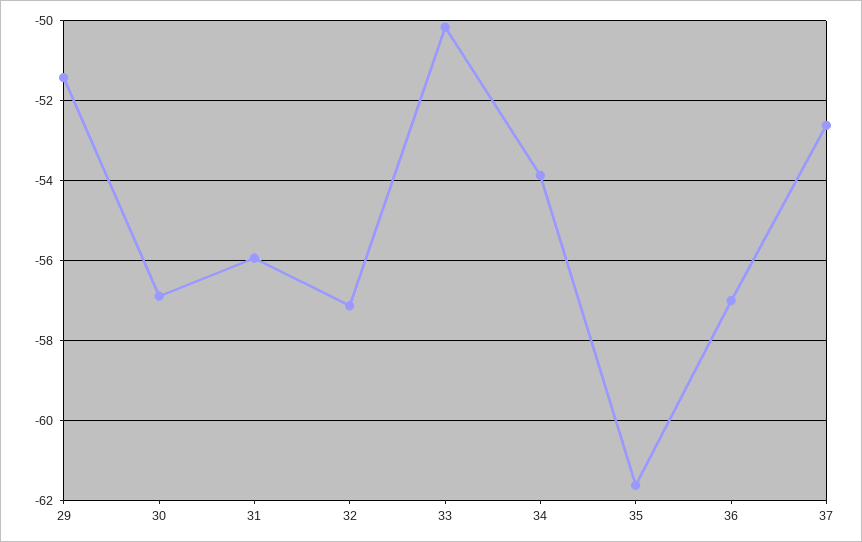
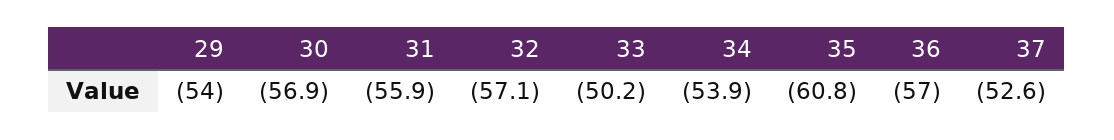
29: -51.4 -> -54
35: -61.6 -> -60.8

